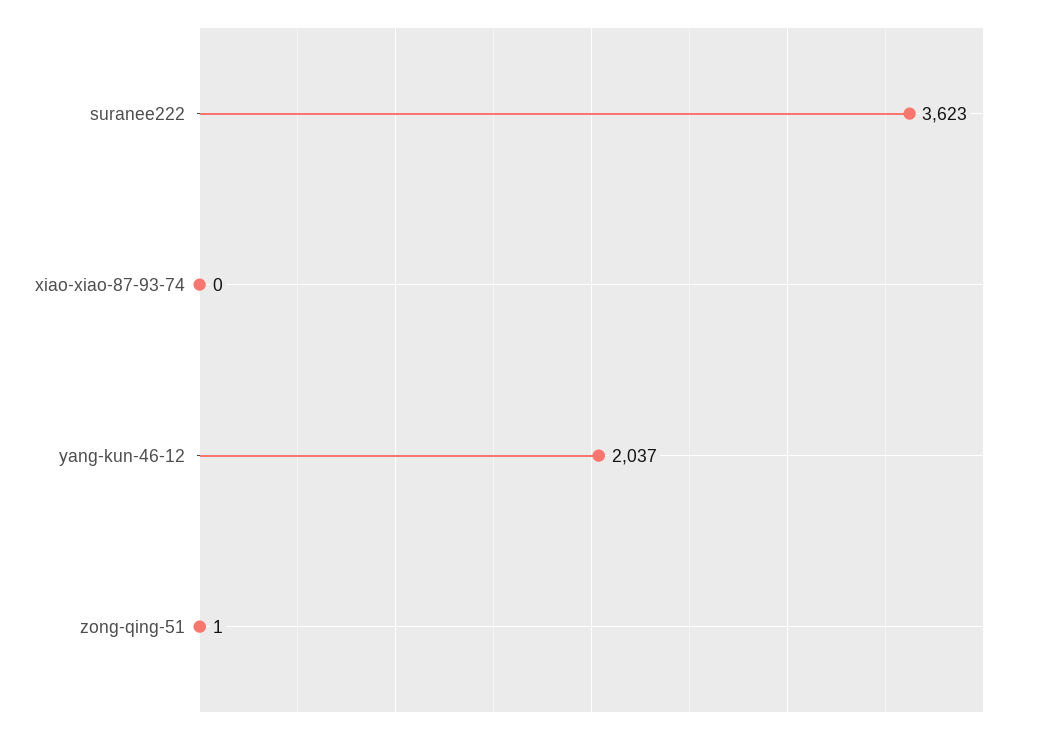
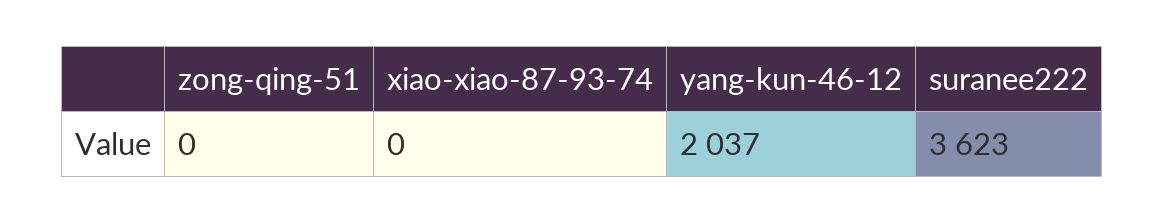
zong-qing-51: 1 -> 0

